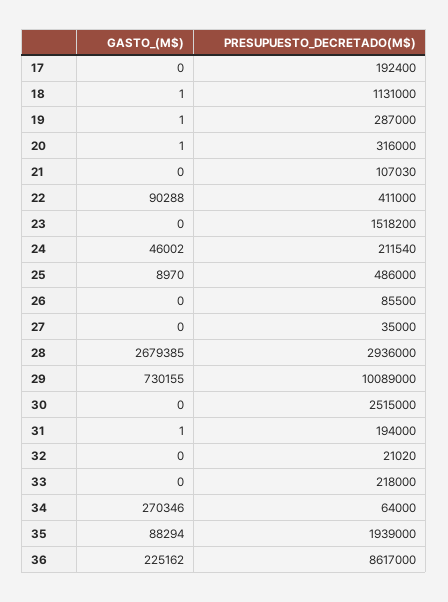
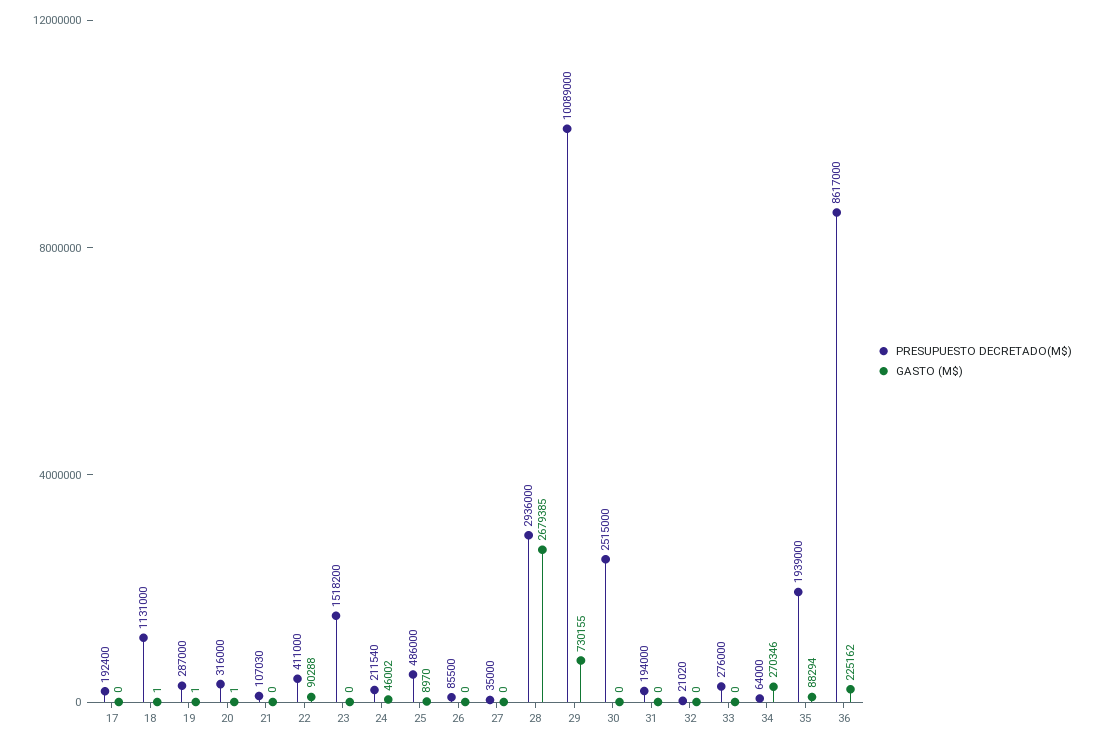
GASTO_(M$), 31: 1 -> 0
PRESUPUESTO_DECRETADO(M$), 33: 218000 -> 276000

